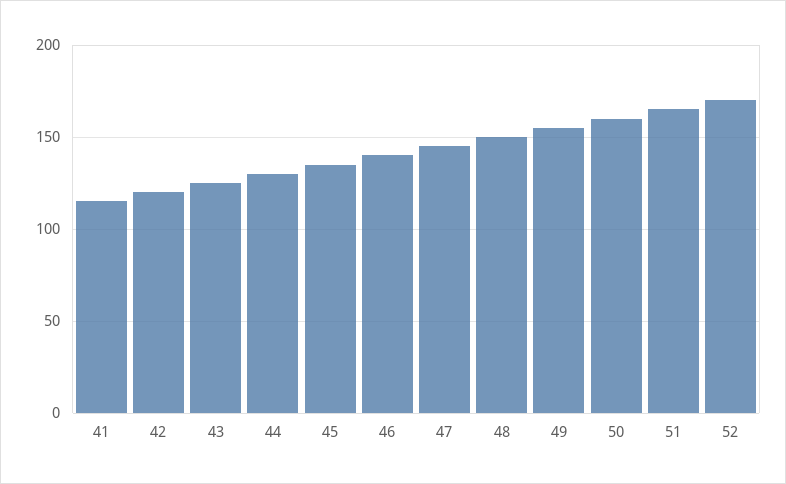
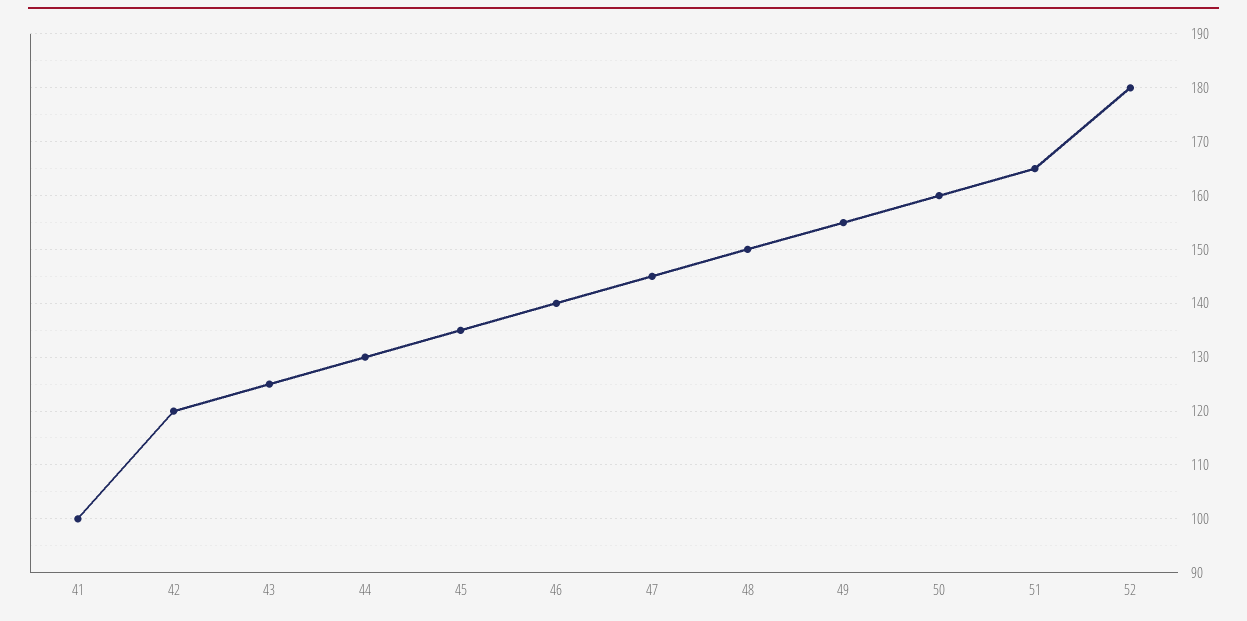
41: 115 -> 100
52: 170 -> 180

